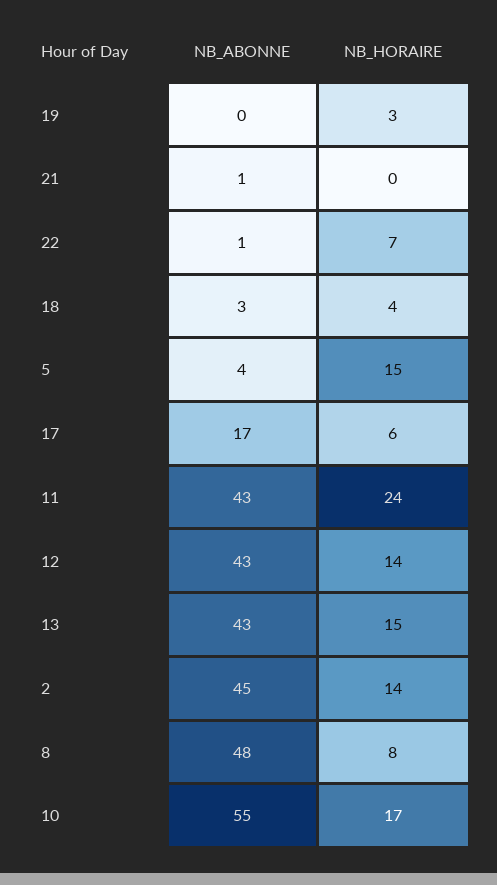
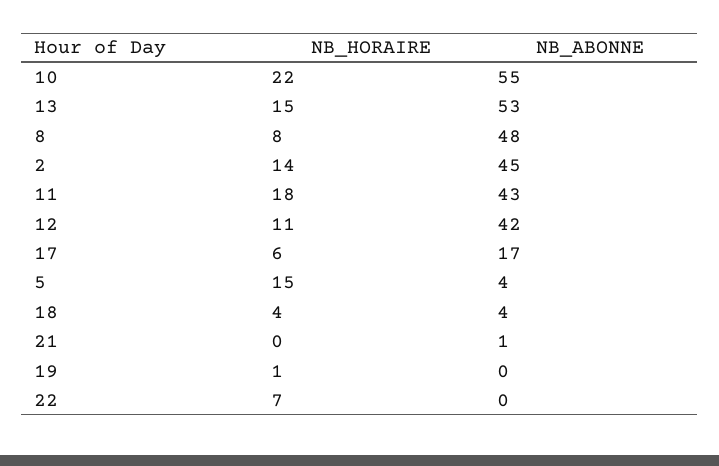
NB_HORAIRE, 19: 3 -> 1
NB_ABONNE, 22: 1 -> 0
NB_ABONNE, 18: 3 -> 4
NB_HORAIRE, 11: 24 -> 18
NB_ABONNE, 12: 43 -> 42
NB_HORAIRE, 12: 14 -> 11
NB_ABONNE, 13: 43 -> 53
NB_HORAIRE, 10: 17 -> 22

